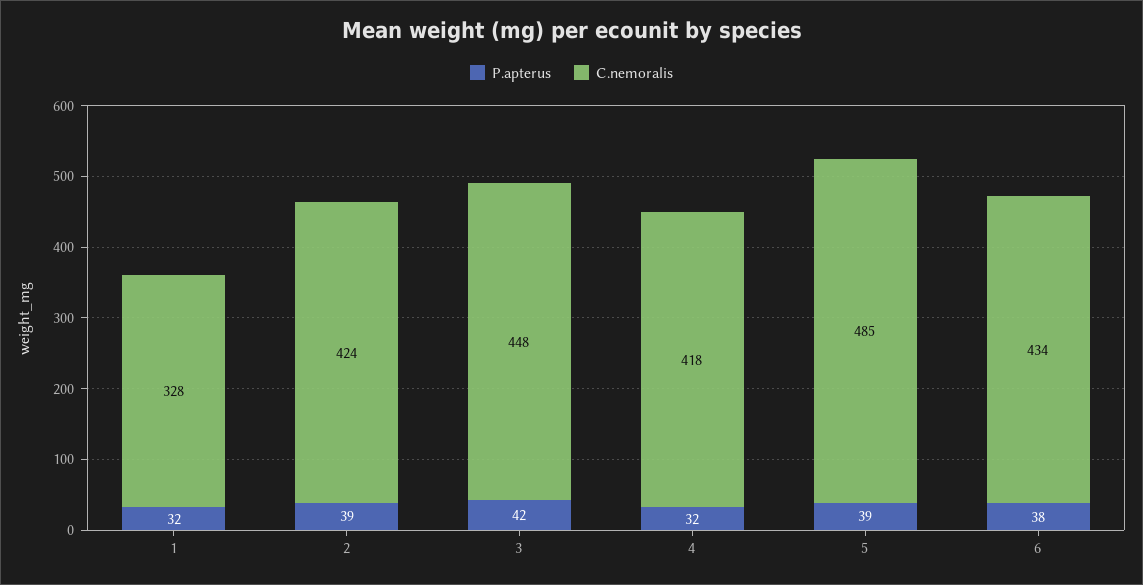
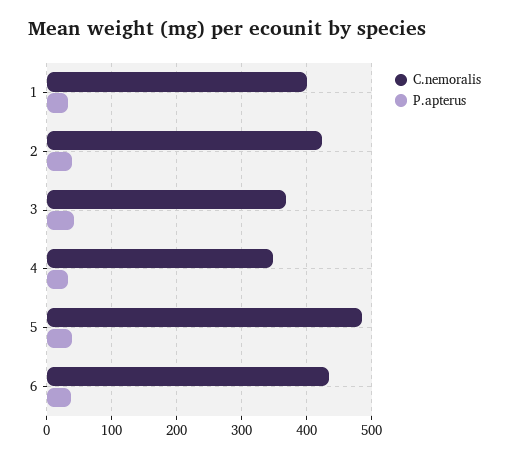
C.nemoralis, 1: 328 -> 400
C.nemoralis, 3: 448 -> 370
C.nemoralis, 4: 418 -> 350

